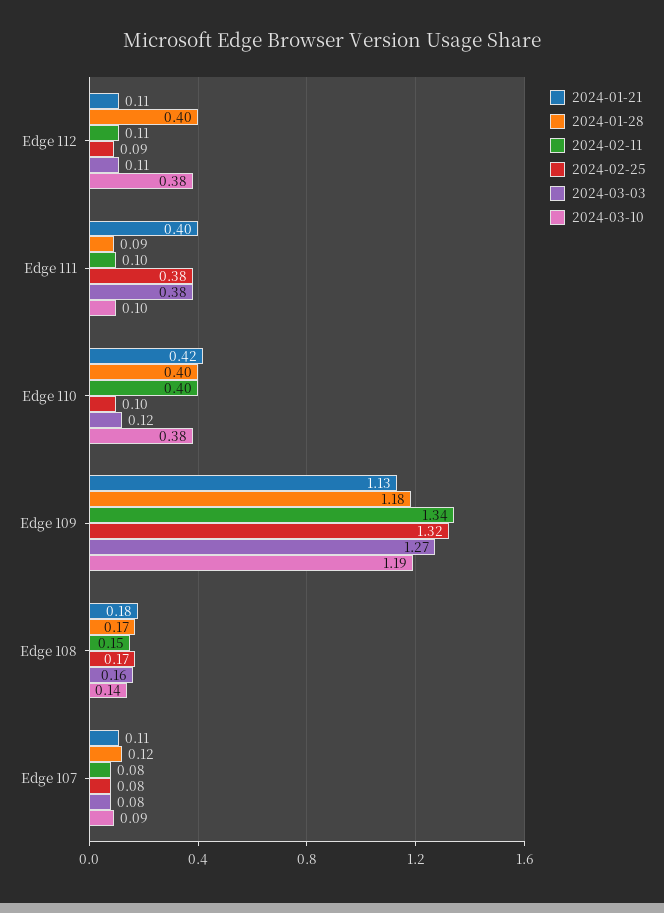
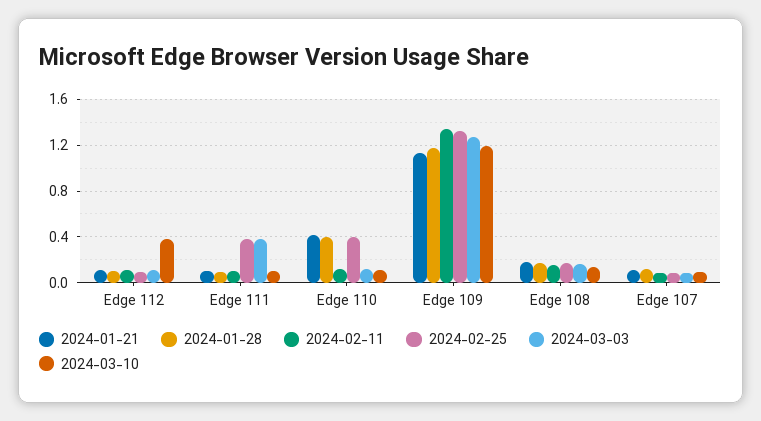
2024-01-28, Edge 112: 0.4 -> 0.1
2024-01-21, Edge 111: 0.4 -> 0.1
2024-02-11, Edge 110: 0.4 -> 0.1
2024-02-25, Edge 110: 0.1 -> 0.4
2024-03-10, Edge 110: 0.38 -> 0.1

